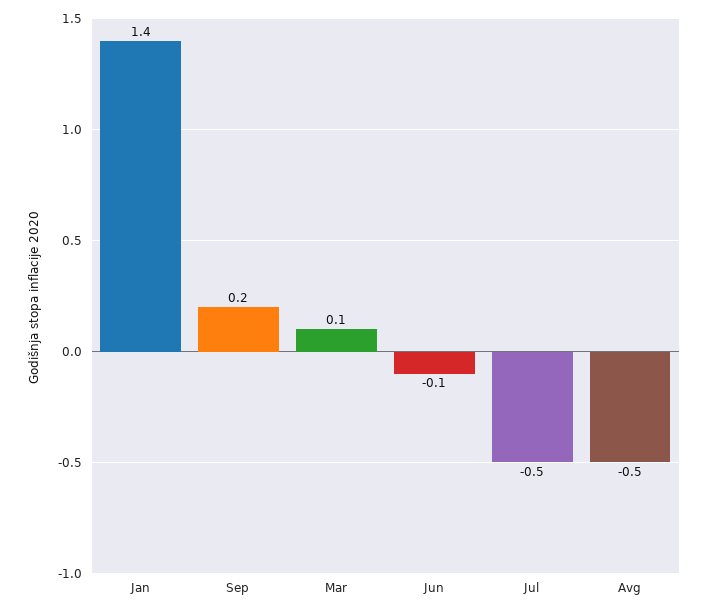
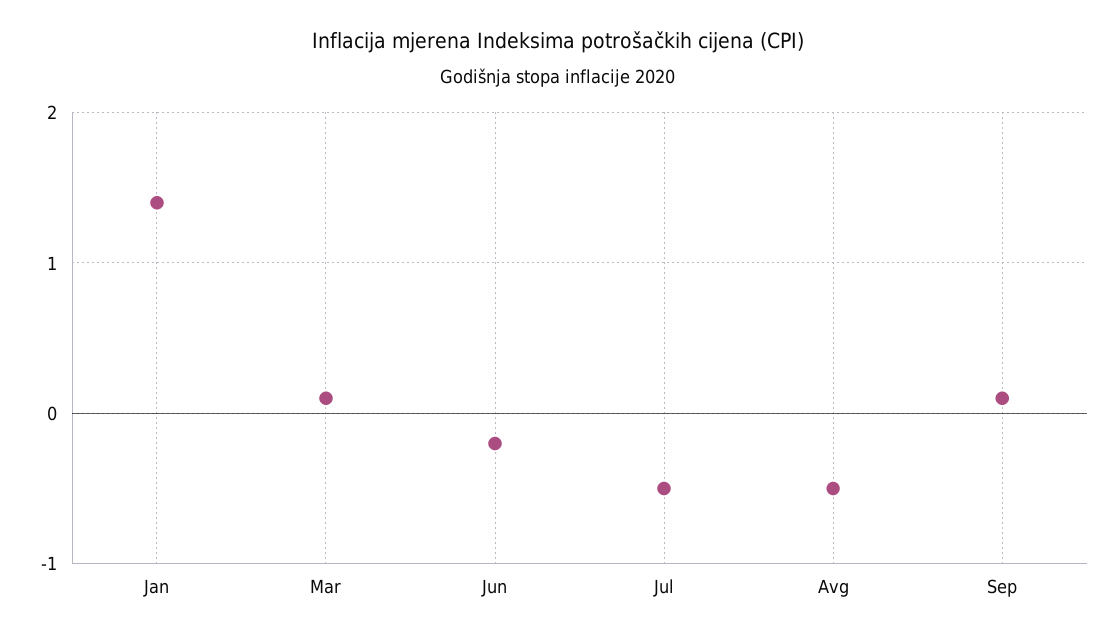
Sep: 0.2 -> 0.1
Jun: -0.1 -> -0.2

